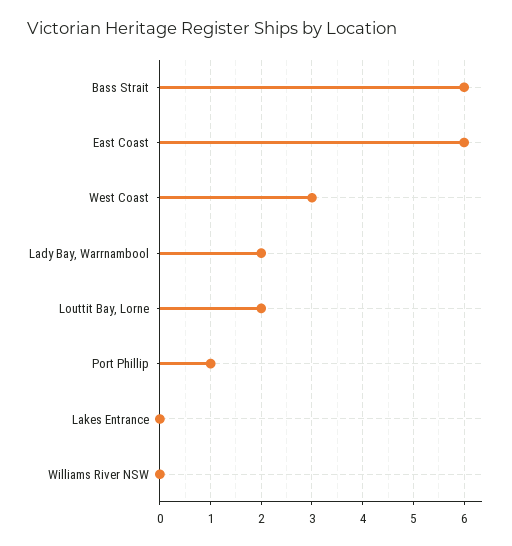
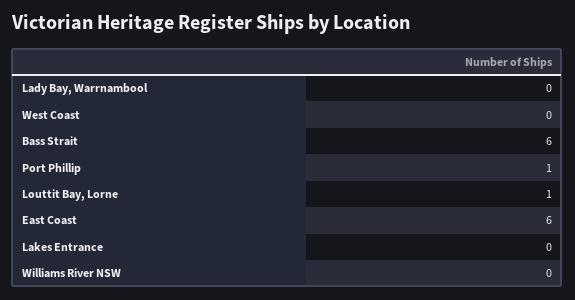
West Coast: 3 -> 0
Lady Bay, Warrnambool: 2 -> 0
Louttit Bay, Lorne: 2 -> 1

